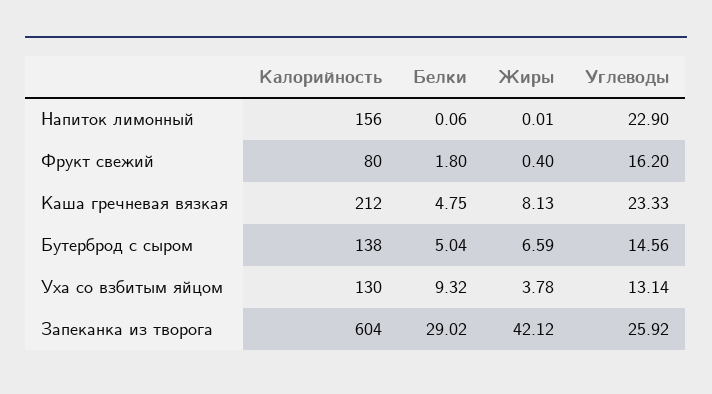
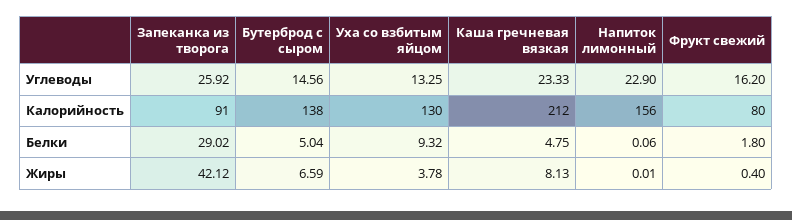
Углеводы, Уха со взбитым яйцом: 13.14 -> 13.25
Калорийность, Запеканка из творога: 604 -> 91

